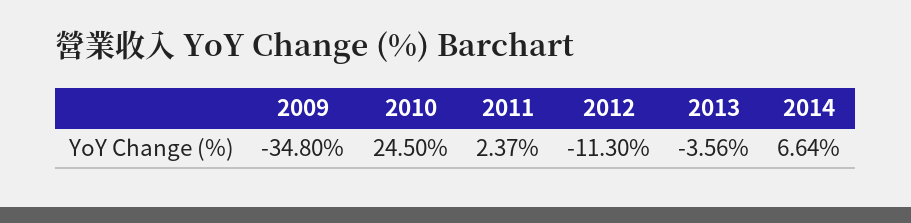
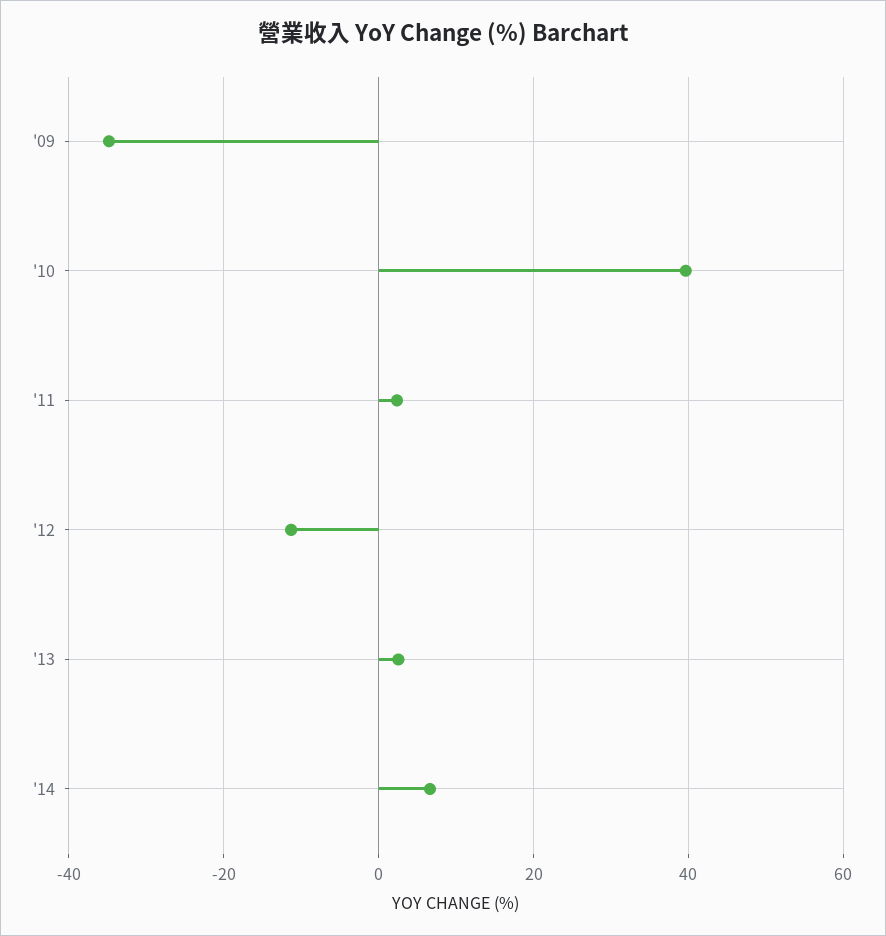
2010: 24.5 -> 40
2013: -3.56 -> 2

